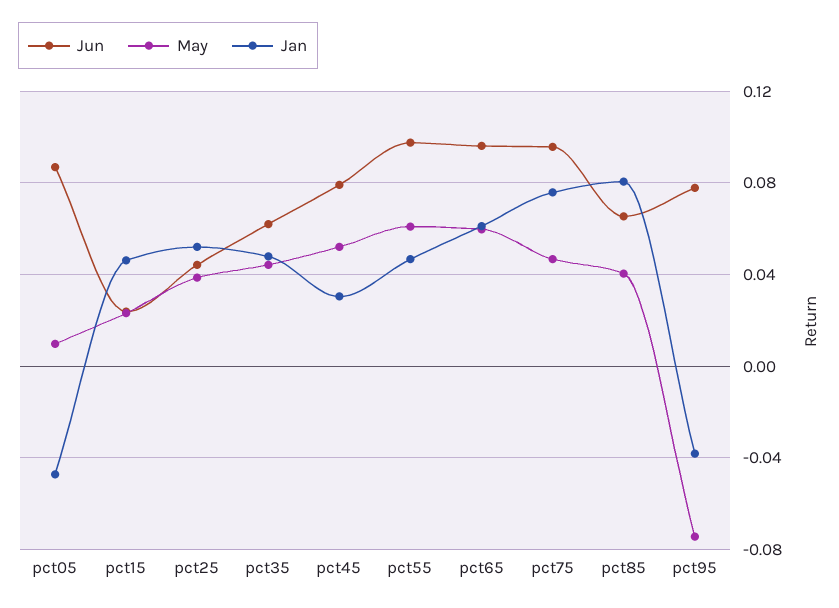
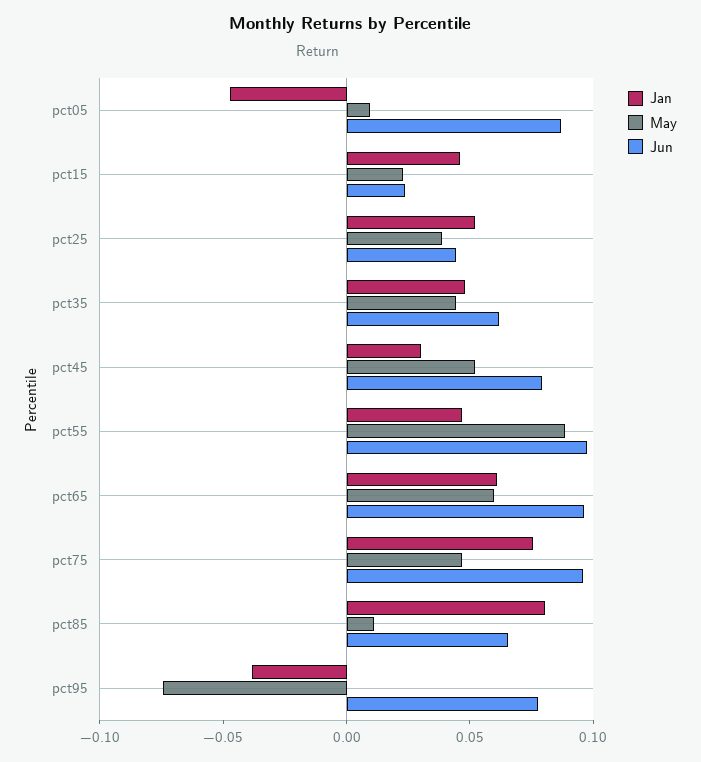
May, pct55: 0.06 -> 0.09
May, pct85: 0.04 -> 0.01

